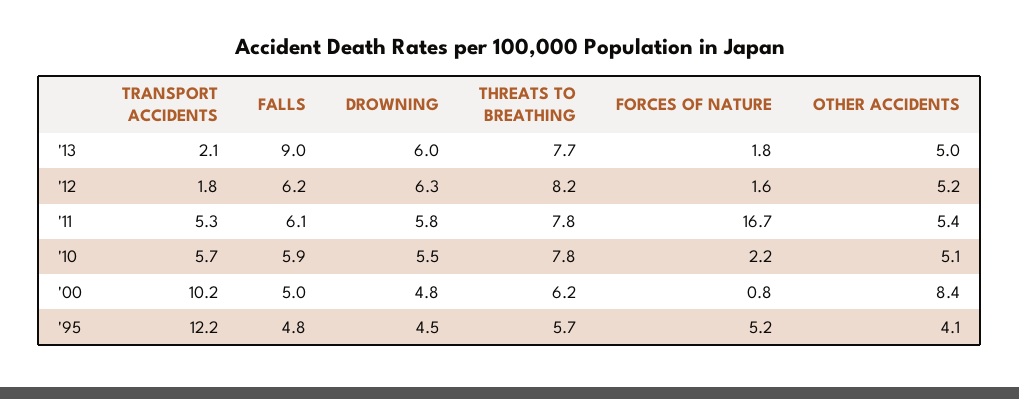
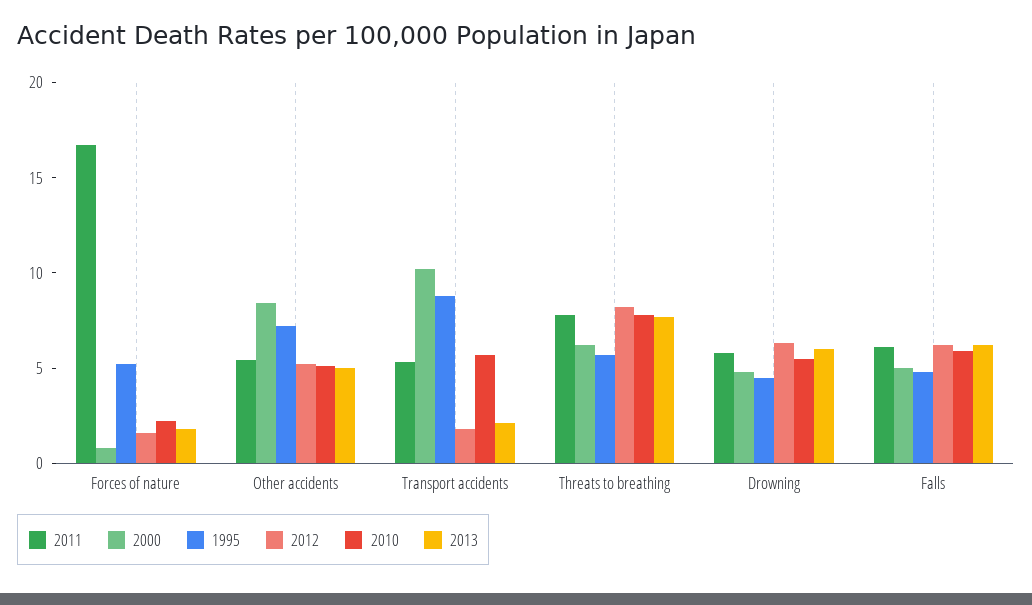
'13, FALLS: 9 -> 6
'95, TRANSPORT ACCIDENTS: 12.2 -> 9
'95, OTHER ACCIDENTS: 4.1 -> 7

